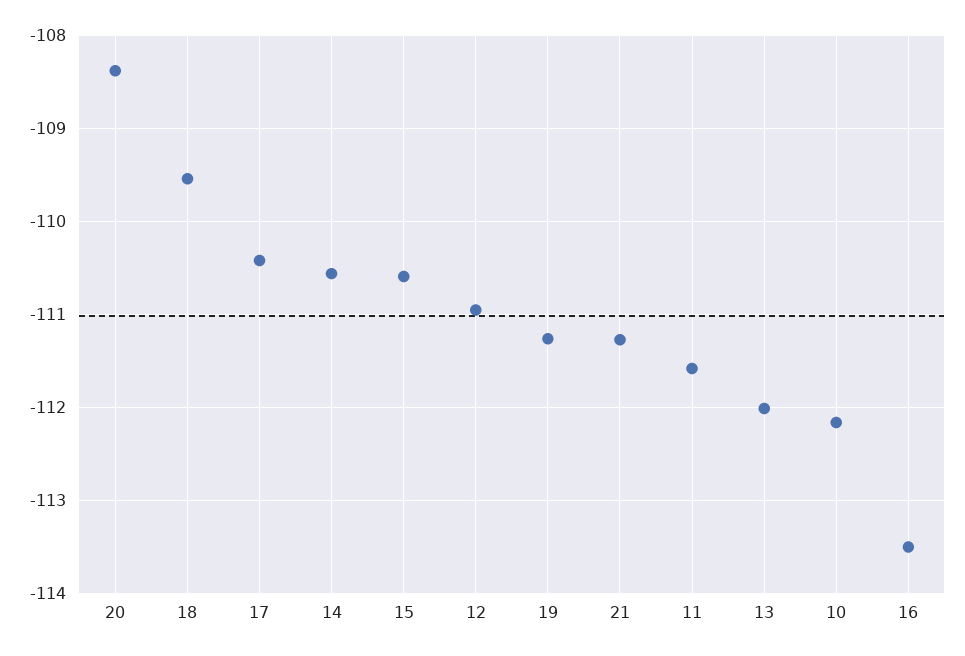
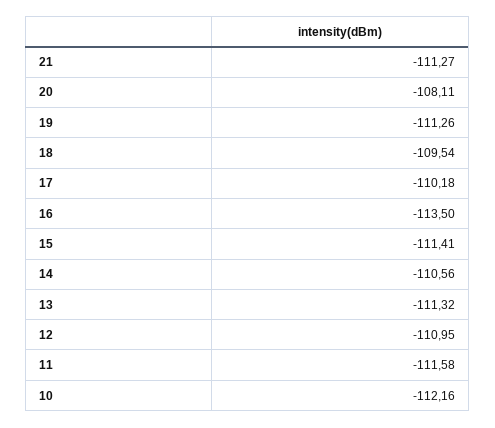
20: -108.4 -> -108.11
17: -110.4 -> -110.18
15: -110.6 -> -111.41
13: -112 -> -111.32

